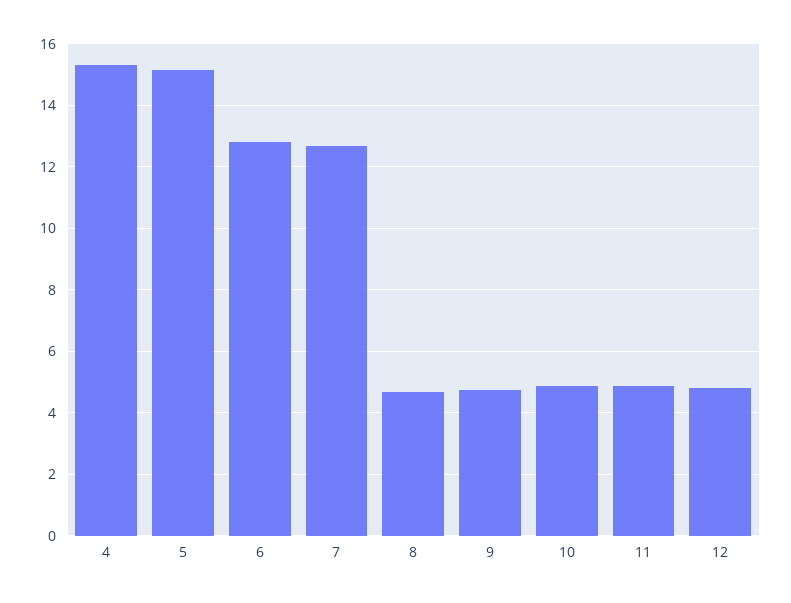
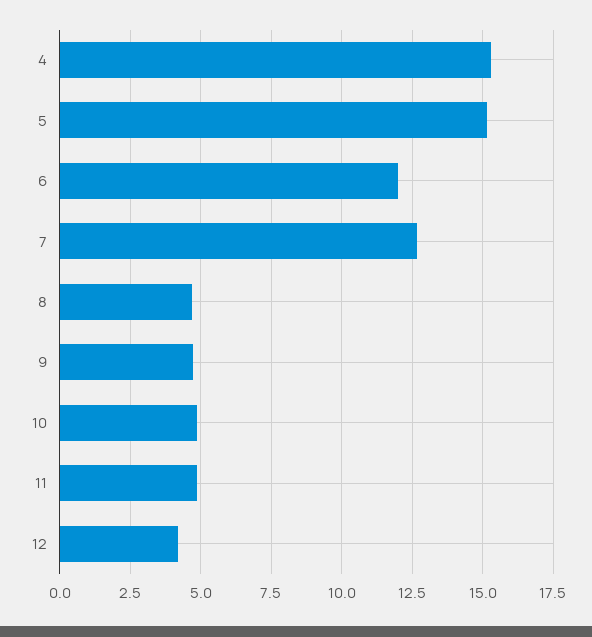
6: 12.8 -> 12
12: 4.8 -> 4.25

